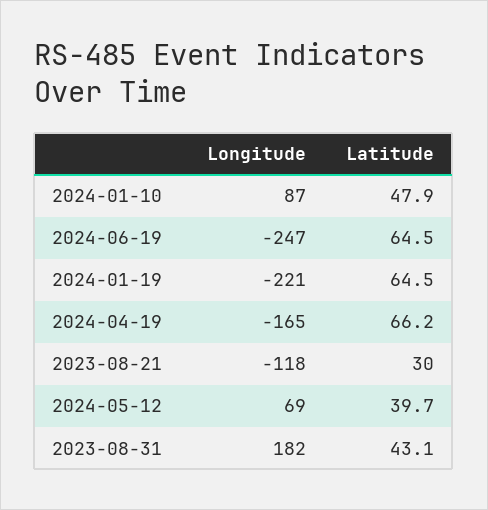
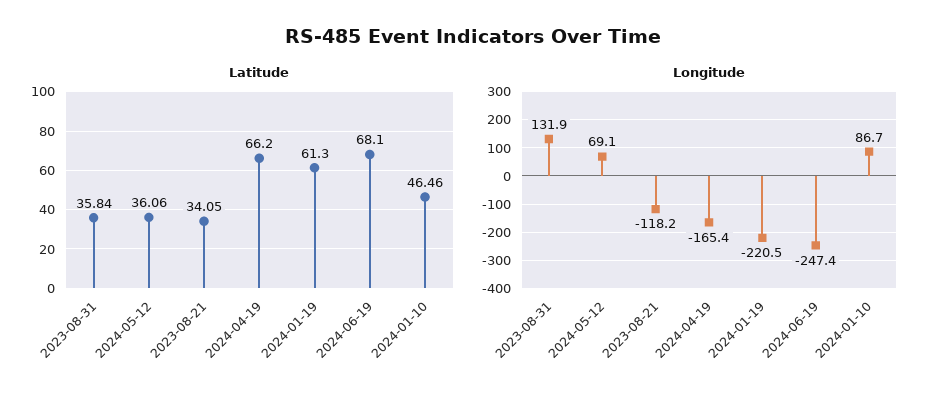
Latitude, 2024-01-10: 47.9 -> 46.46
Latitude, 2024-06-19: 64.5 -> 68.1
Latitude, 2024-01-19: 64.5 -> 61.3
Latitude, 2023-08-21: 30 -> 34.05
Latitude, 2024-05-12: 39.7 -> 36.06
Longitude, 2023-08-31: 182 -> 131.9
Latitude, 2023-08-31: 43.1 -> 35.84

